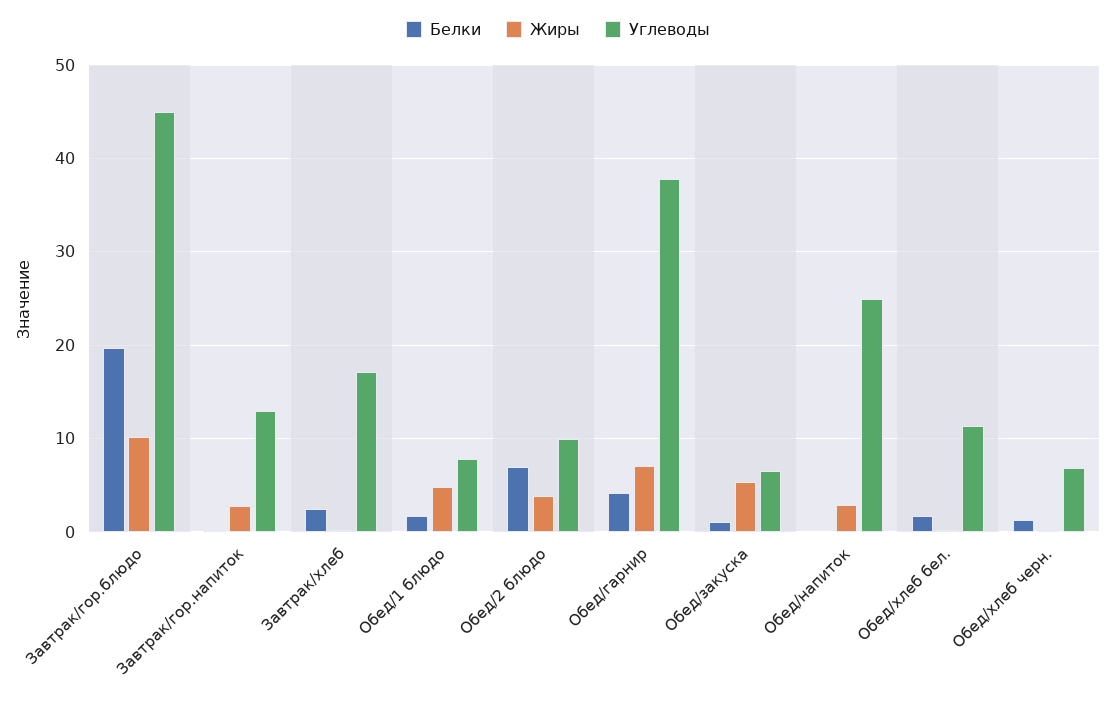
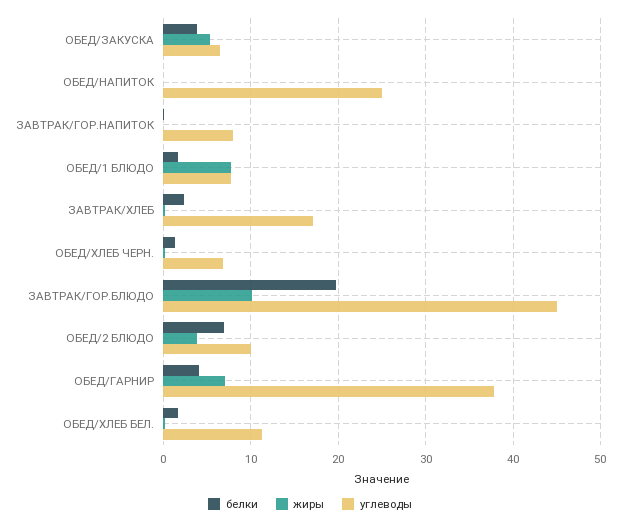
Жиры, Завтрак/гор.напиток: 3 -> 0
Углеводы, Завтрак/гор.напиток: 13 -> 8
Жиры, Обед/1 блюдо: 5 -> 8
Белки, Обед/закуска: 1 -> 4
Жиры, Обед/напиток: 3 -> 0

